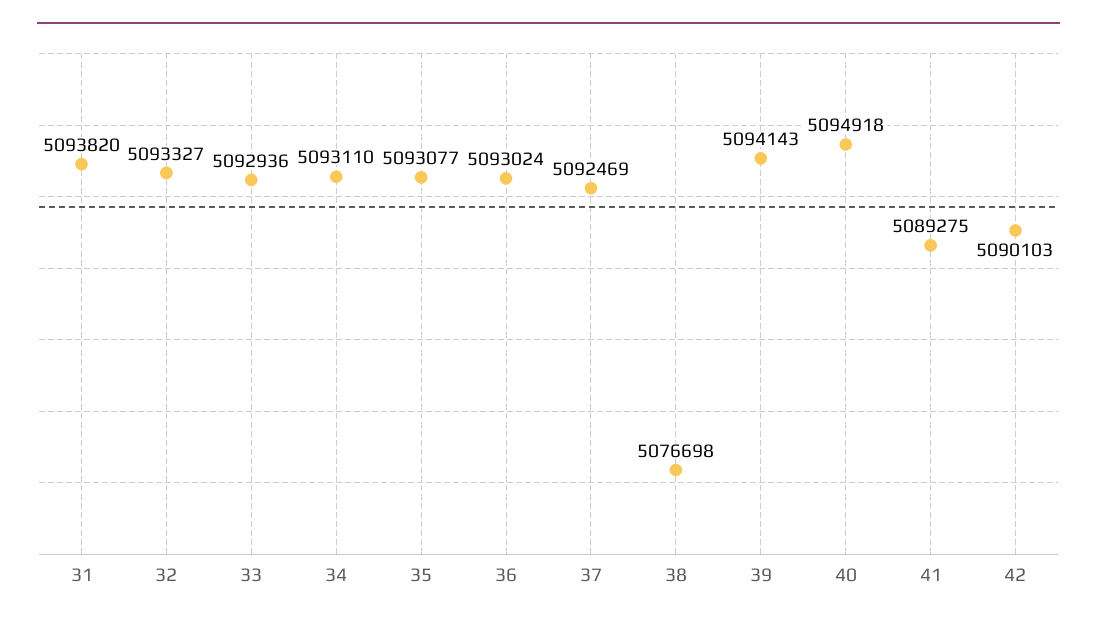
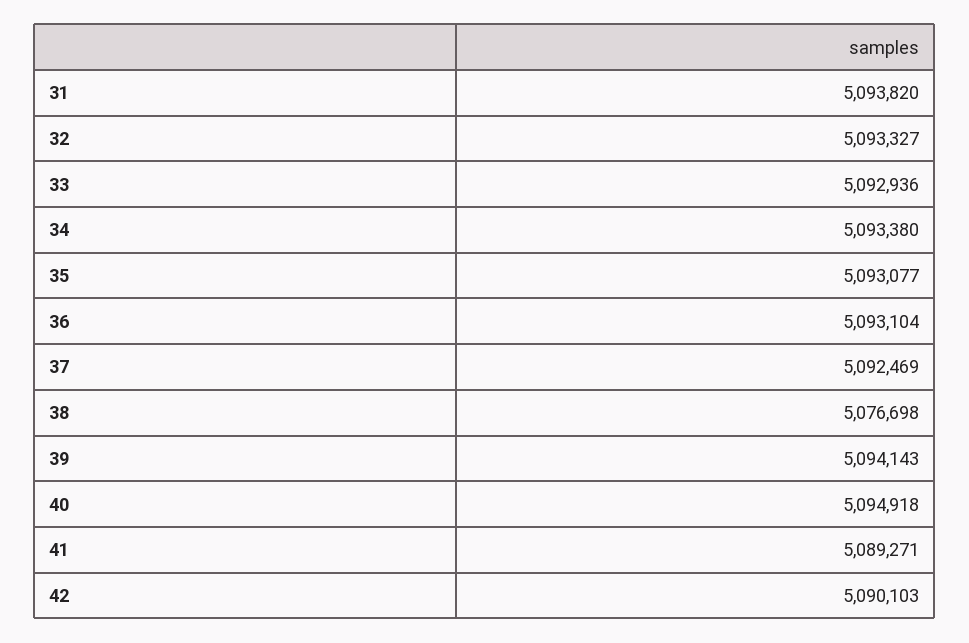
34: 5093110 -> 5093380
36: 5093024 -> 5093104
41: 5089275 -> 5089271

